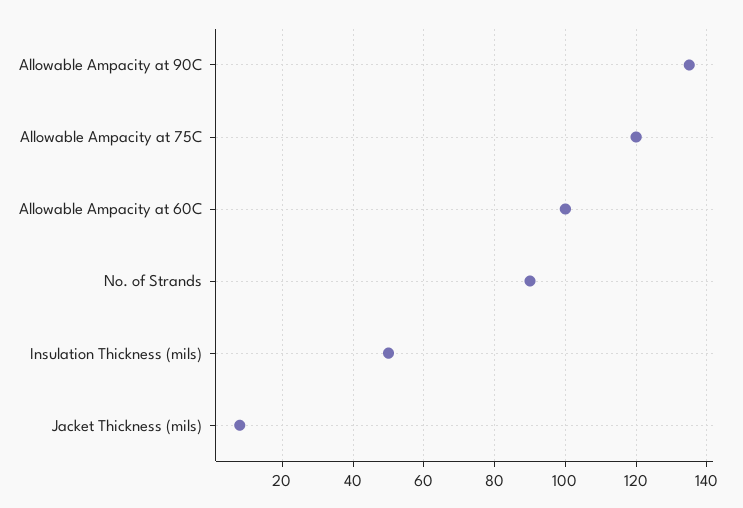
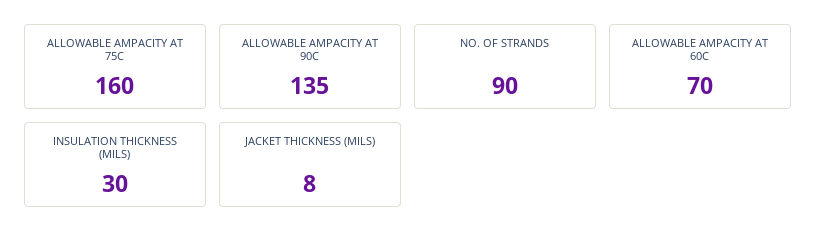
Allowable Ampacity at 75C: 120 -> 160
Allowable Ampacity at 60C: 100 -> 70
Insulation Thickness (mils): 50 -> 30

